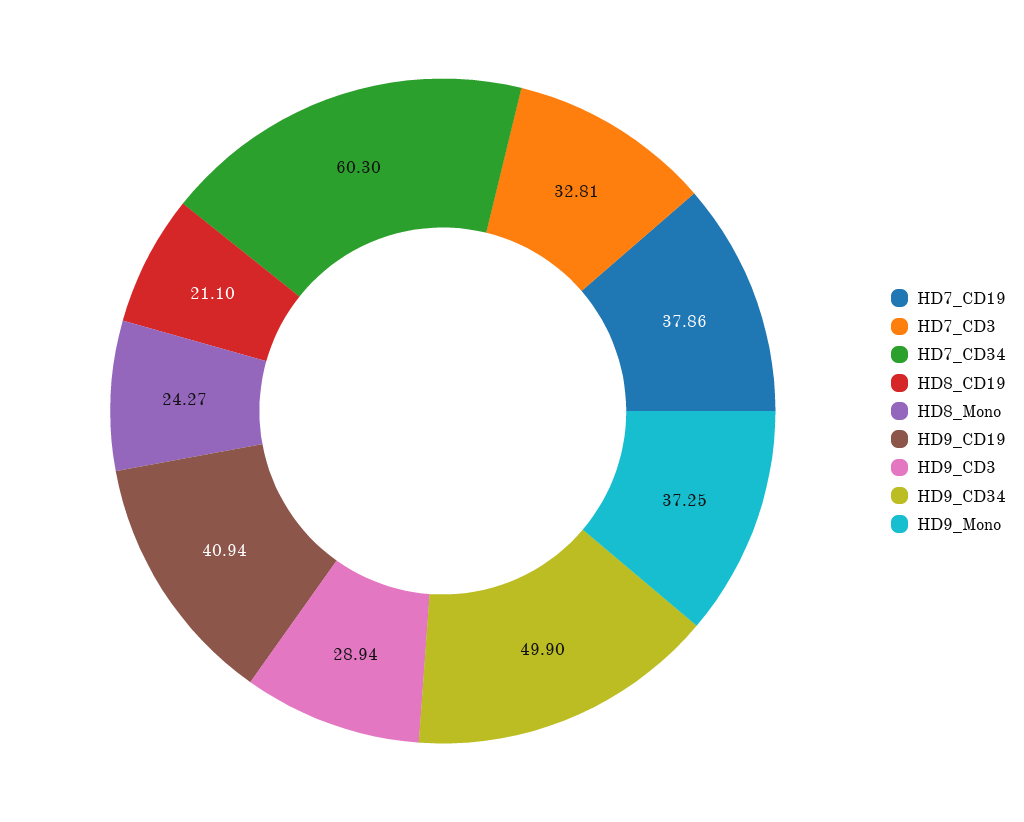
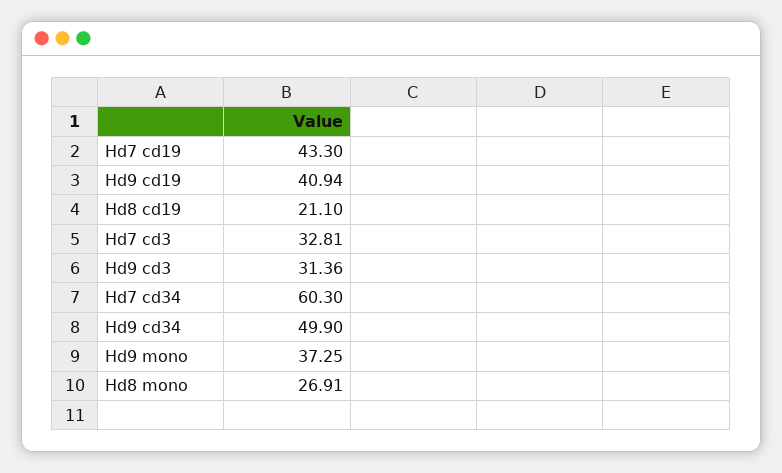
HD7_CD19: 37.86 -> 43.3
HD8_Mono: 24.27 -> 26.91
HD9_CD3: 28.94 -> 31.36

